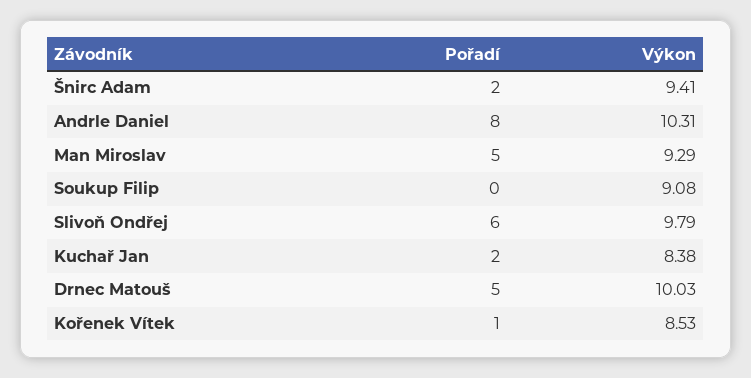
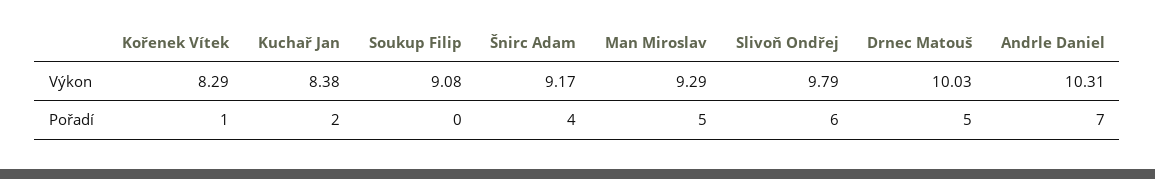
Pořadí, Šnirc Adam: 2 -> 4
Výkon, Šnirc Adam: 9.41 -> 9.17
Pořadí, Andrle Daniel: 8 -> 7
Výkon, Kořenek Vítek: 8.53 -> 8.29

